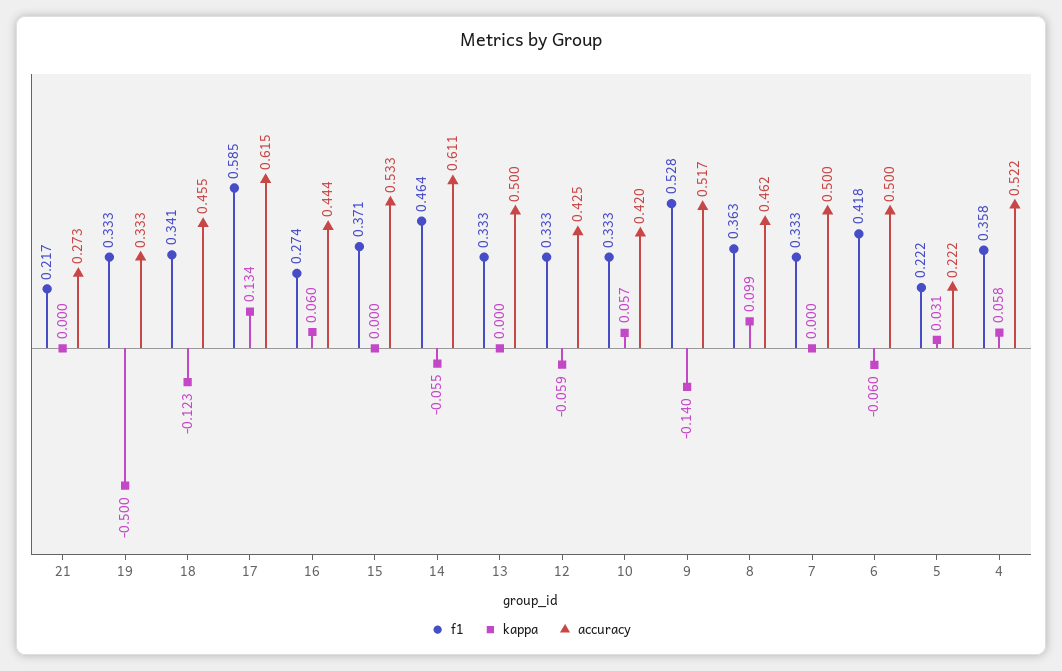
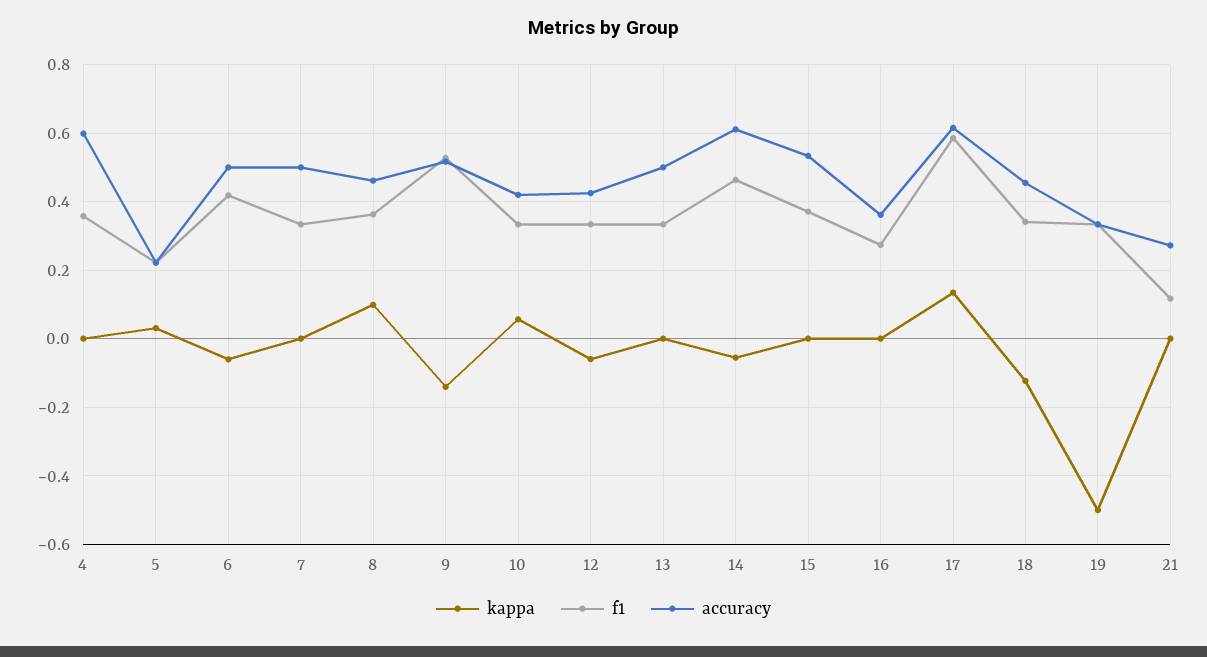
f1, 21: 0.217 -> 0.12
kappa, 16: 0.06 -> 0
accuracy, 16: 0.444 -> 0.36
kappa, 4: 0.058 -> 0
accuracy, 4: 0.522 -> 0.6

